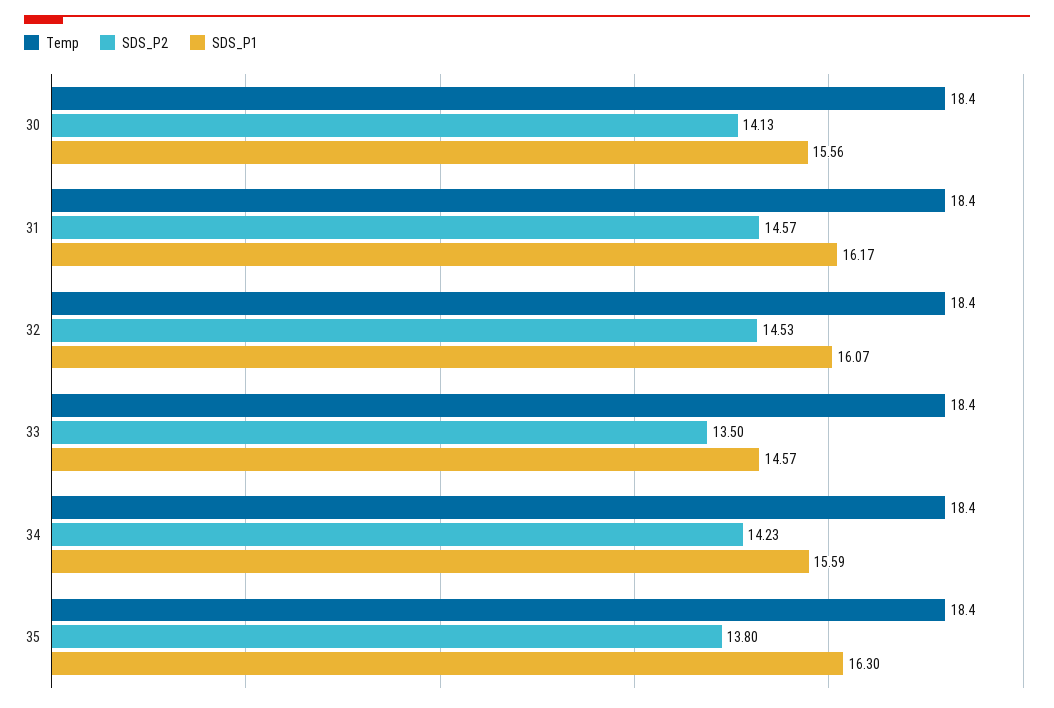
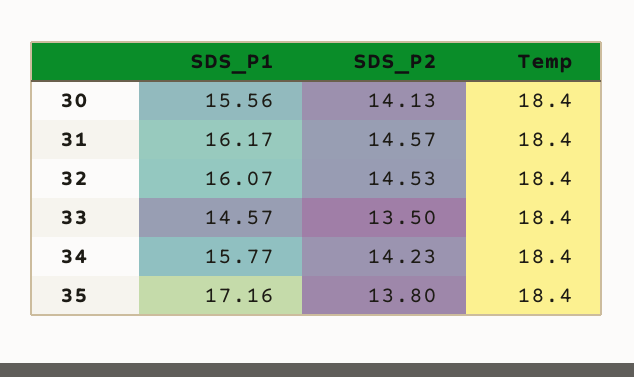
SDS_P1, 34: 15.59 -> 15.77
SDS_P1, 35: 16.3 -> 17.16

